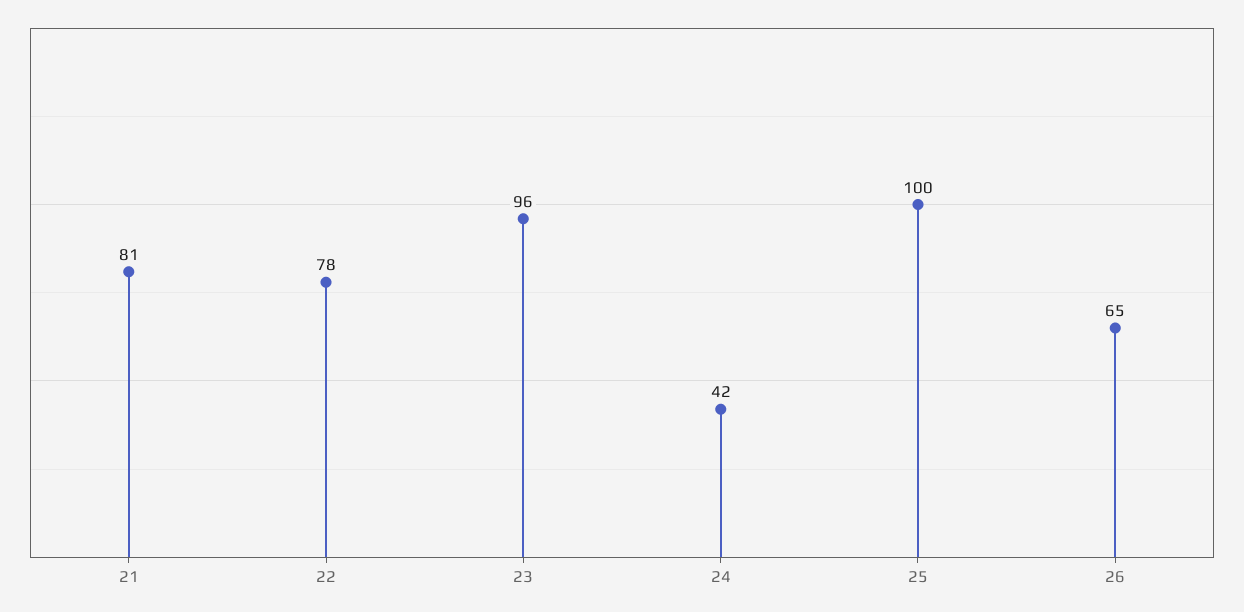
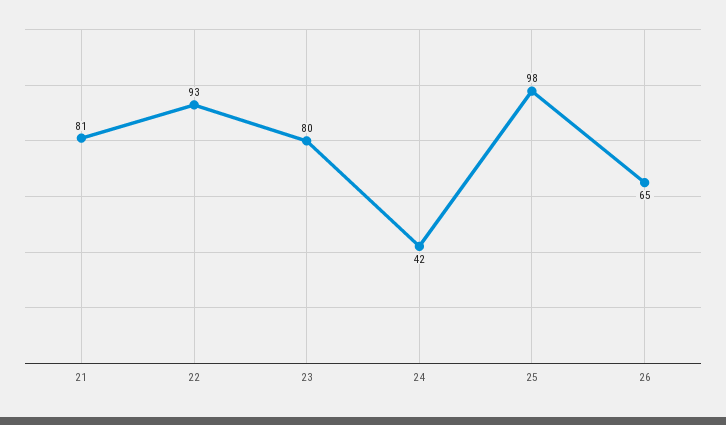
22: 78 -> 93
23: 96 -> 80
25: 100 -> 98

